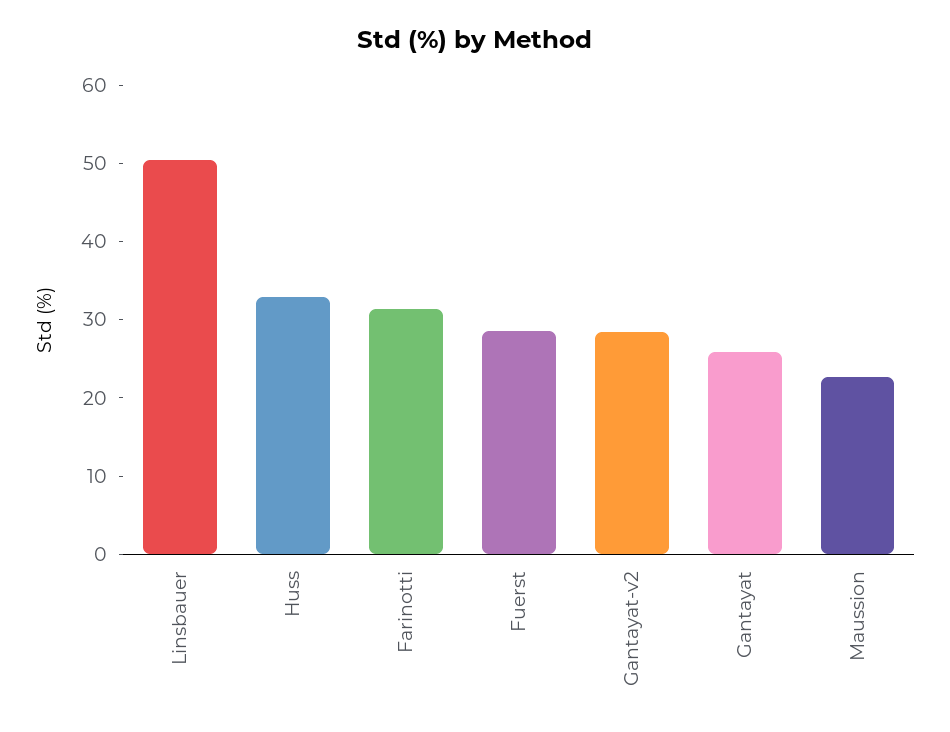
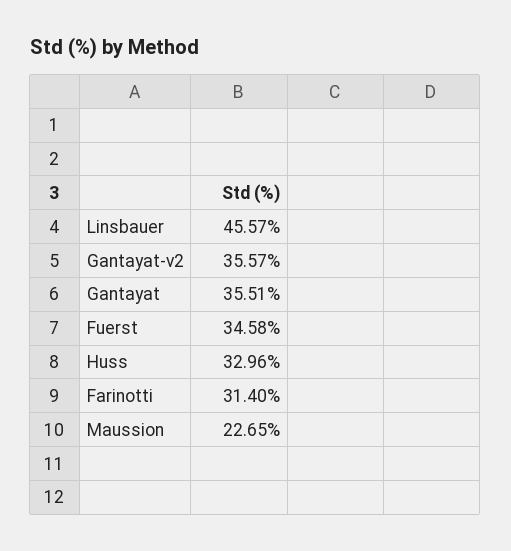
Linsbauer: 50 -> 45.57
Fuerst: 28 -> 34.58
Gantayat-v2: 28 -> 35.57
Gantayat: 26 -> 35.51

